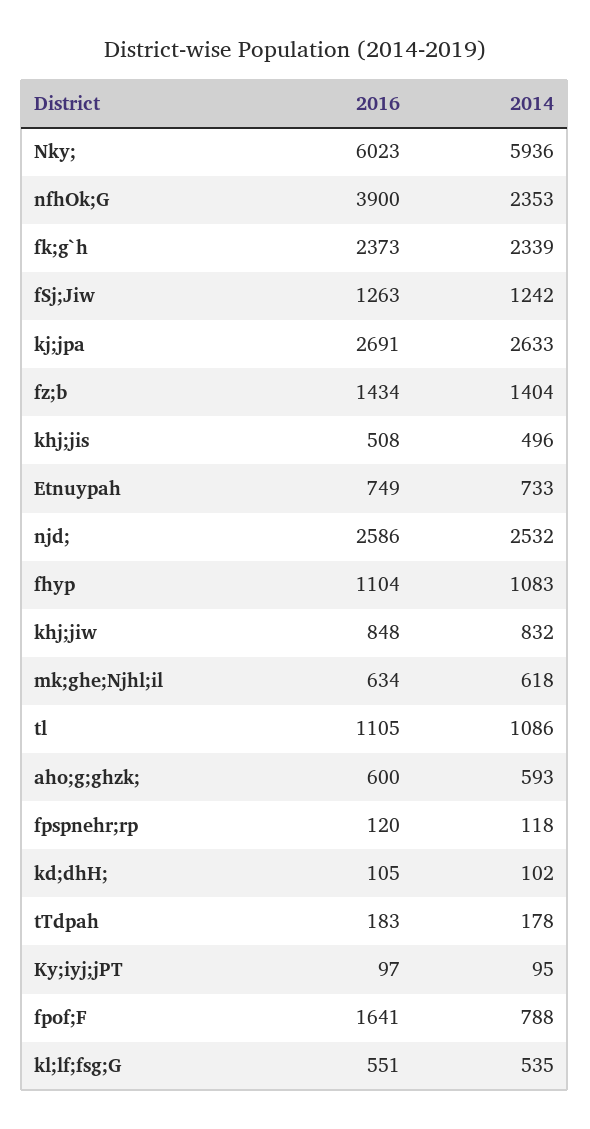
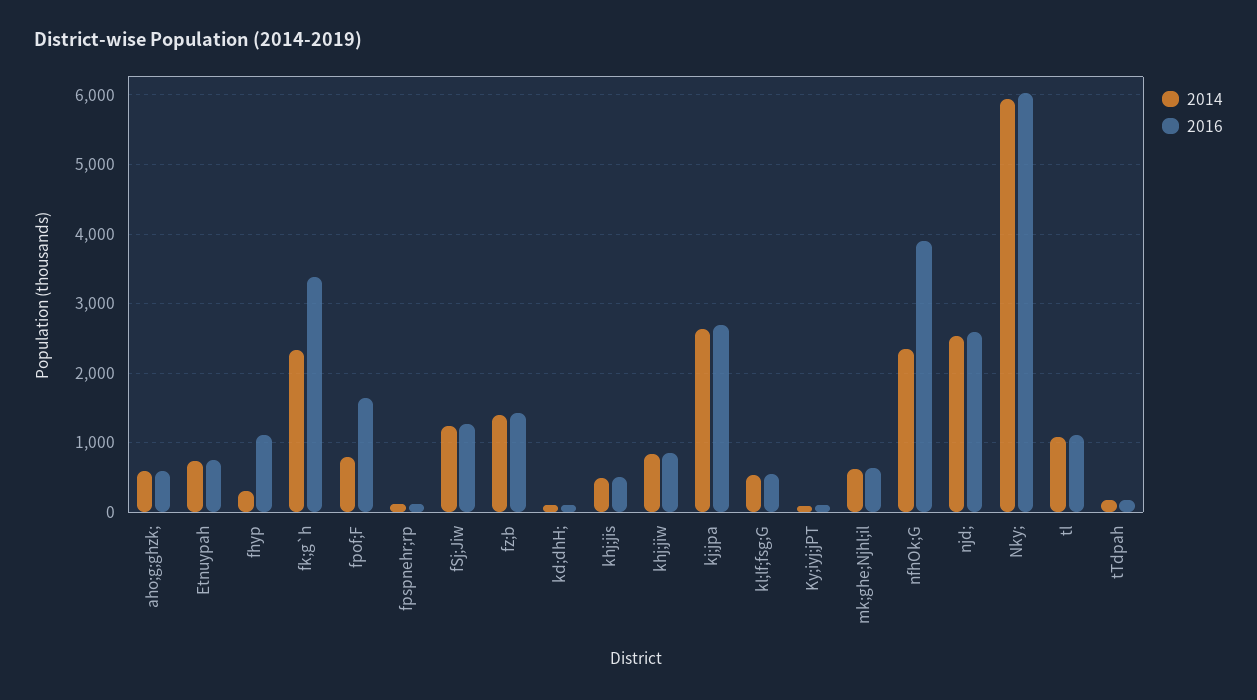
2016, fk;g`h: 2373 -> 3400
2014, fhyp: 1083 -> 300

